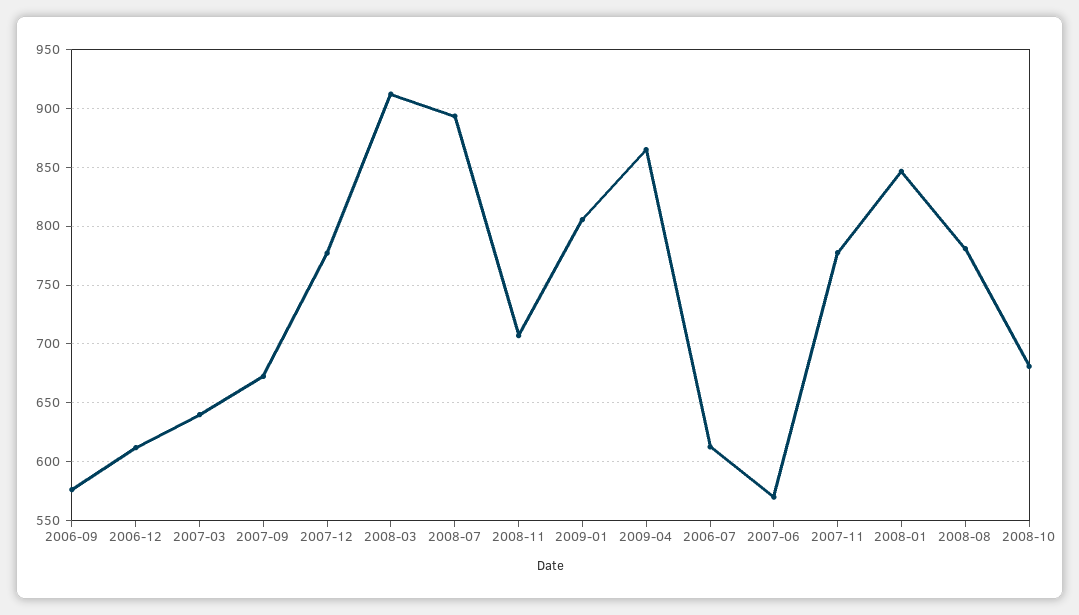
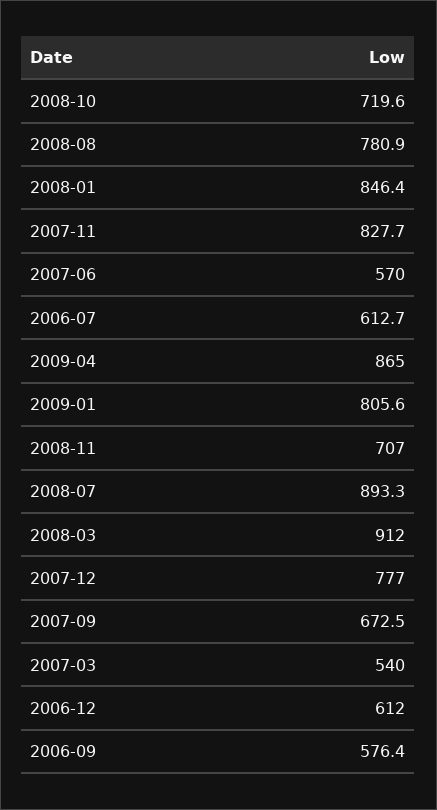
2007-03: 640 -> 540
2007-11: 780 -> 827.7
2008-10: 680 -> 719.6

